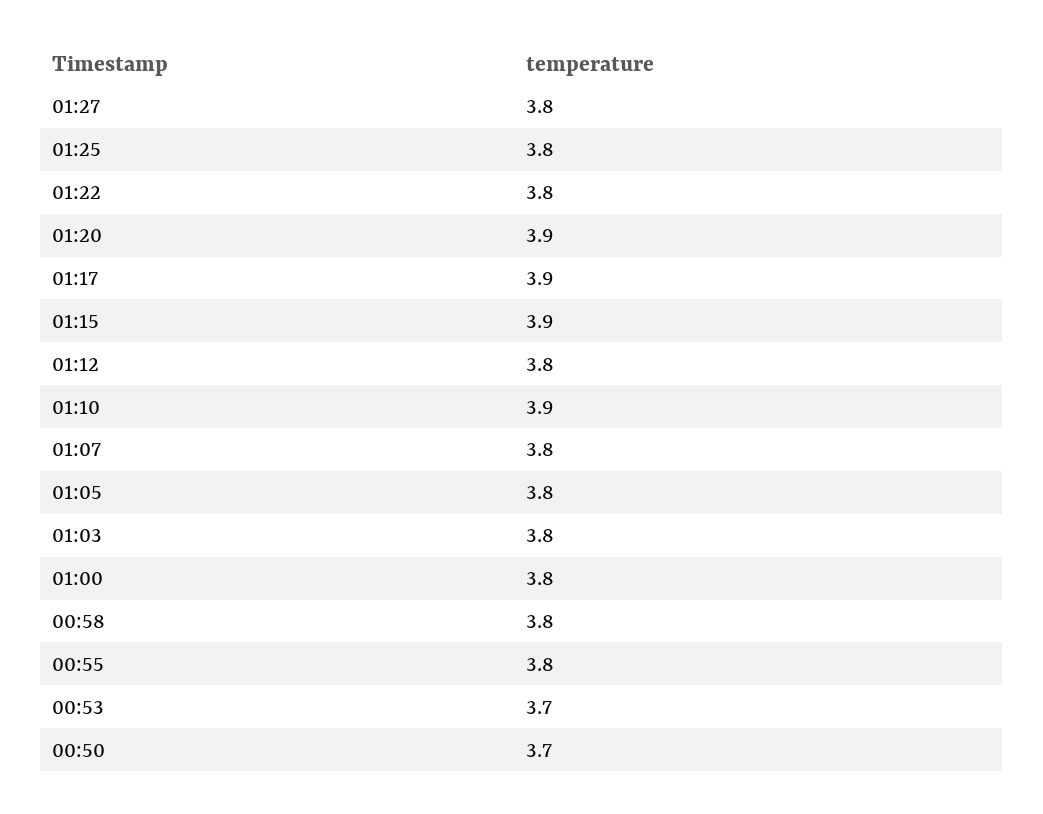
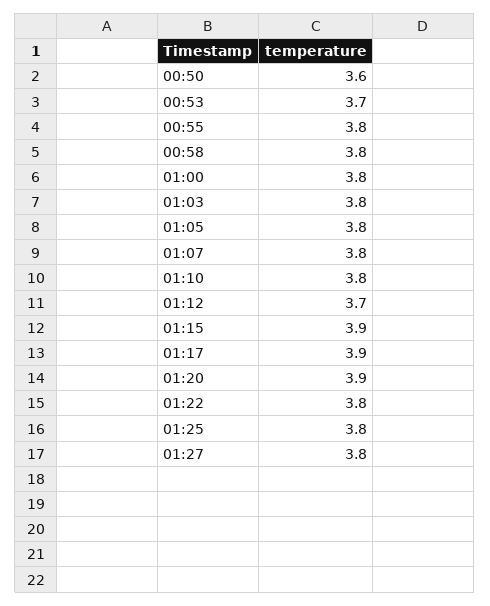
01:12: 3.8 -> 3.7
01:10: 3.9 -> 3.8
00:50: 3.7 -> 3.6

